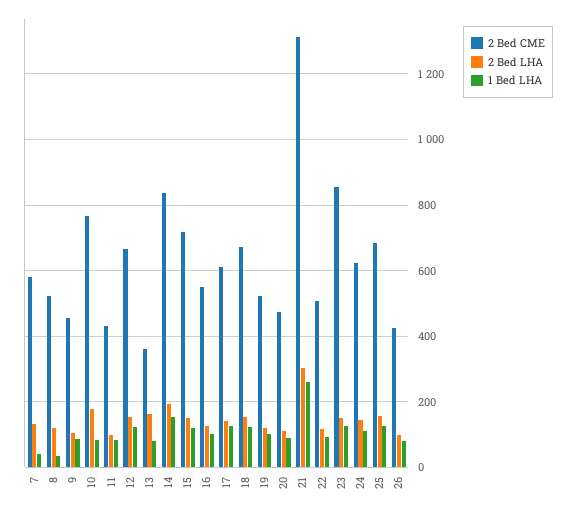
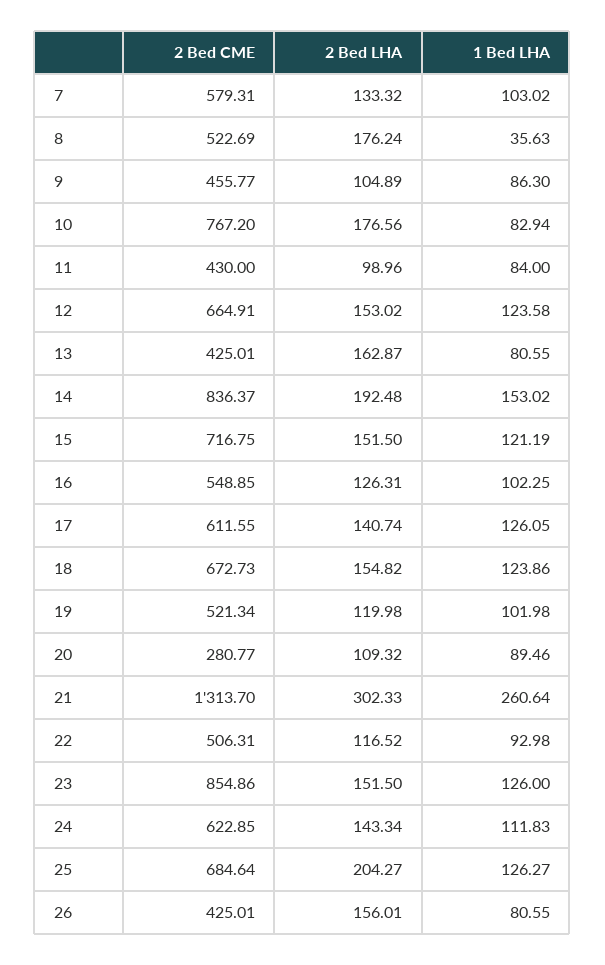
1 Bed LHA, 7: 40 -> 103.02
2 Bed LHA, 8: 120 -> 176.24
2 Bed CME, 13: 360 -> 425.01
2 Bed CME, 20: 480 -> 280.77
2 Bed LHA, 25: 160 -> 204.27
2 Bed LHA, 26: 100 -> 156.01

